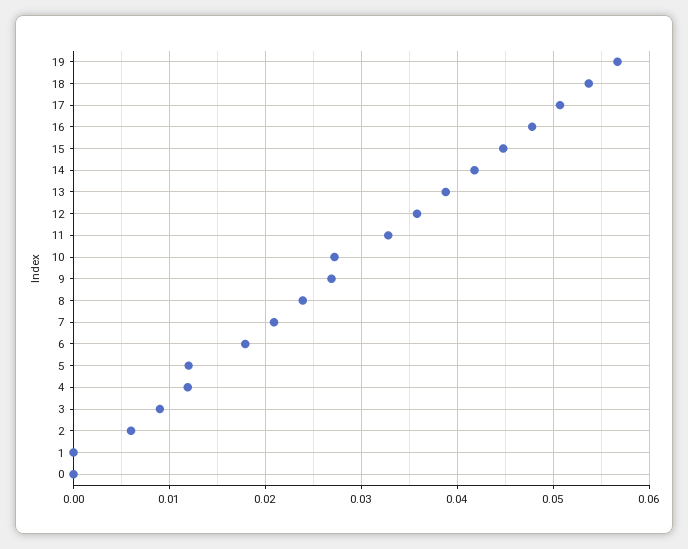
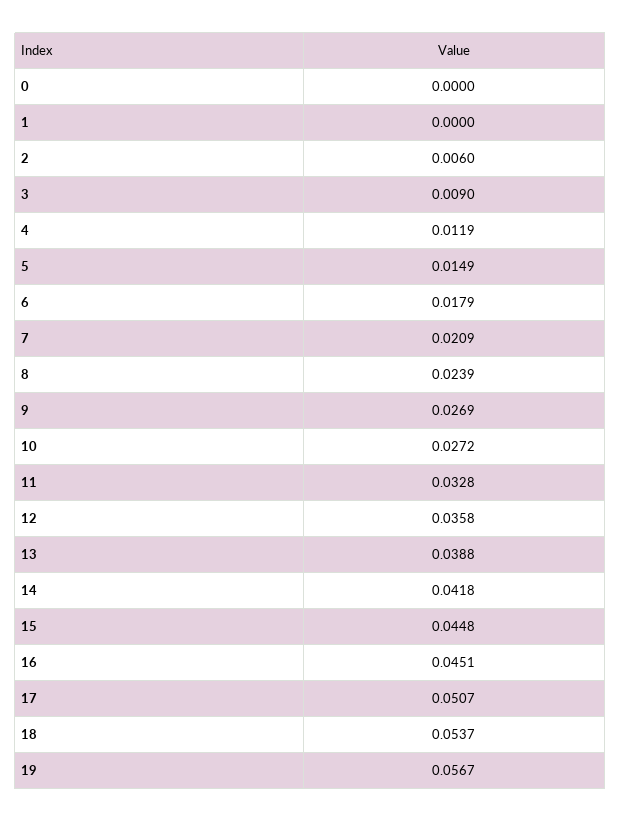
16: 0.048 -> 0.0451
5: 0.012 -> 0.0149

